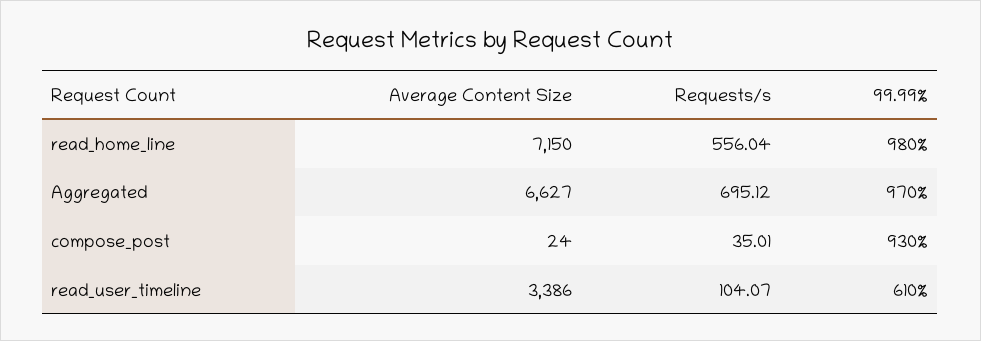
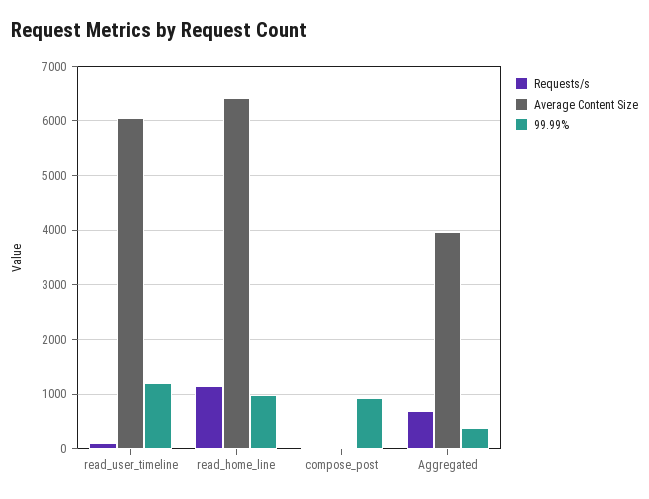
Average Content Size, read_home_line: 7150 -> 6400
Requests/s, read_home_line: 556.04 -> 1200
Average Content Size, Aggregated: 6627 -> 4000
99.99%, Aggregated: 970 -> 400
Average Content Size, read_user_timeline: 3386 -> 6000
99.99%, read_user_timeline: 610 -> 1200

